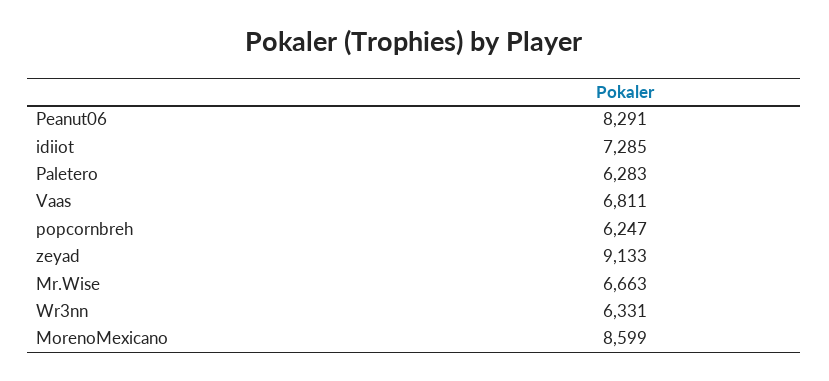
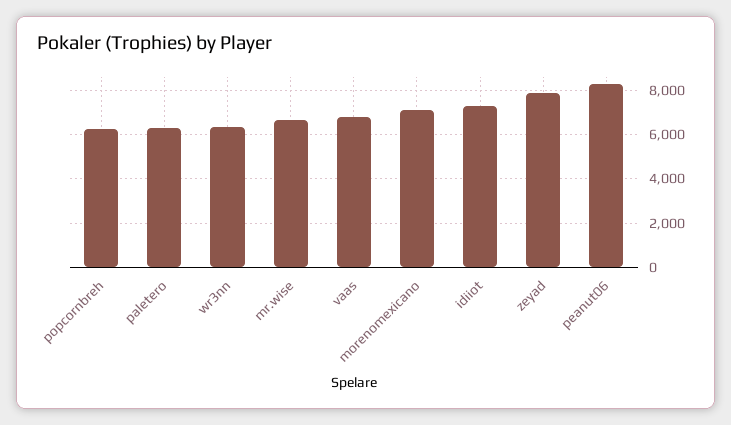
zeyad: 9133 -> 8000
MorenoMexicano: 8599 -> 7000

